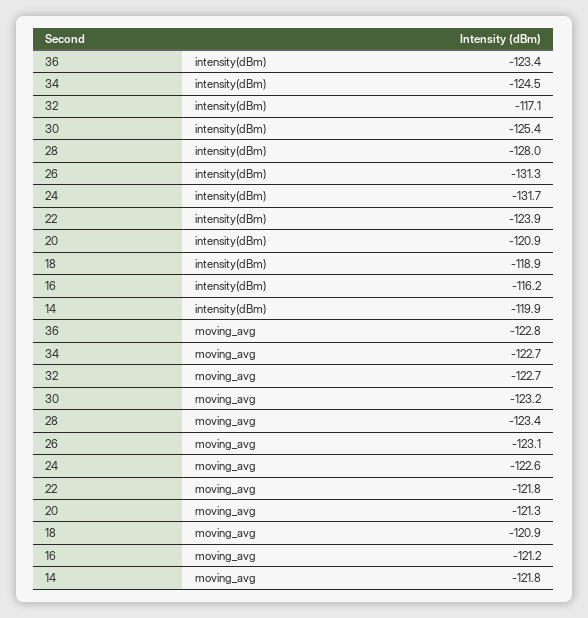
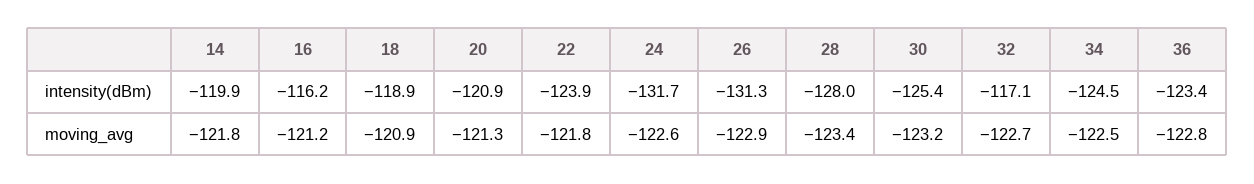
34, moving_avg: -122.7 -> -122.5
26, moving_avg: -123.1 -> -122.9

